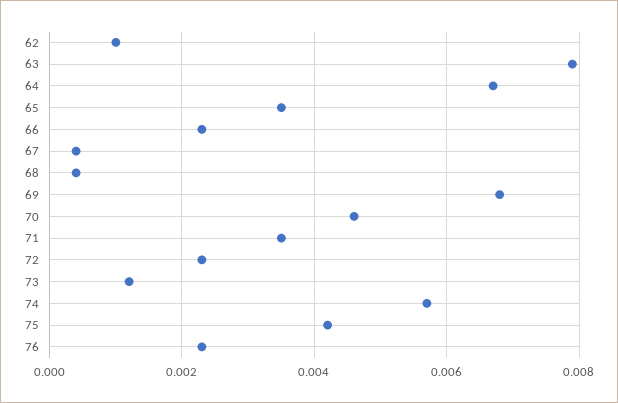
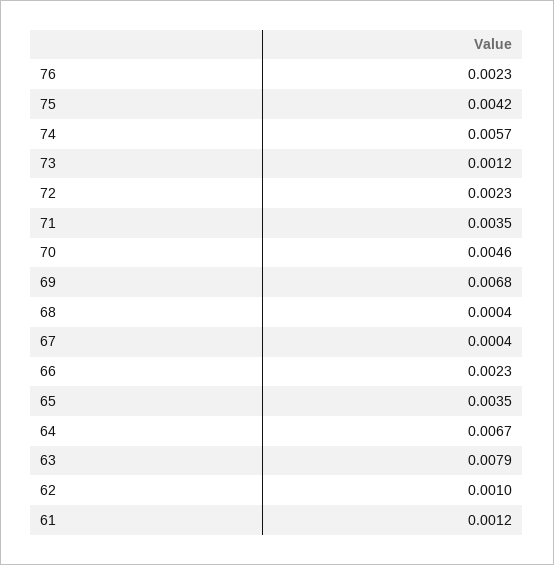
61: none -> 0.0012

